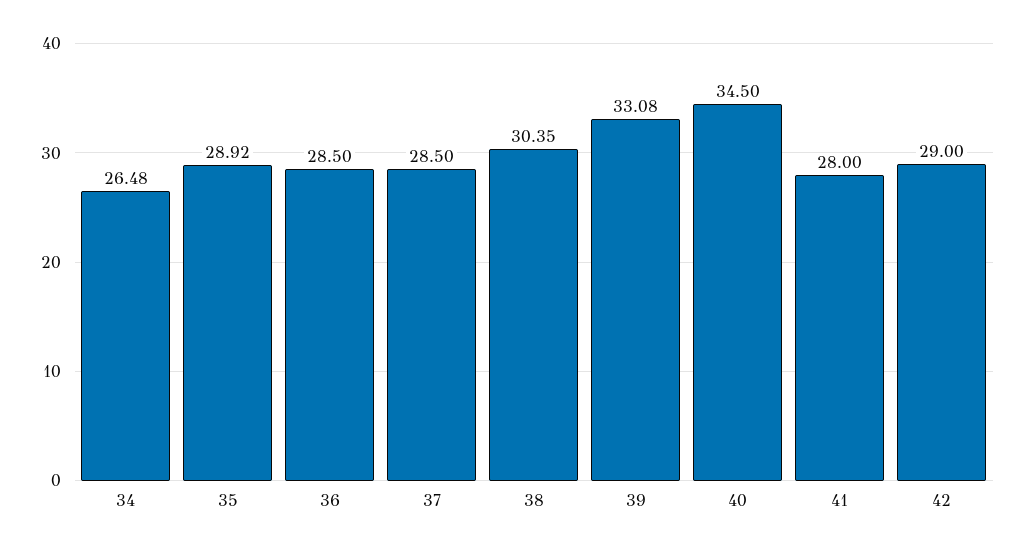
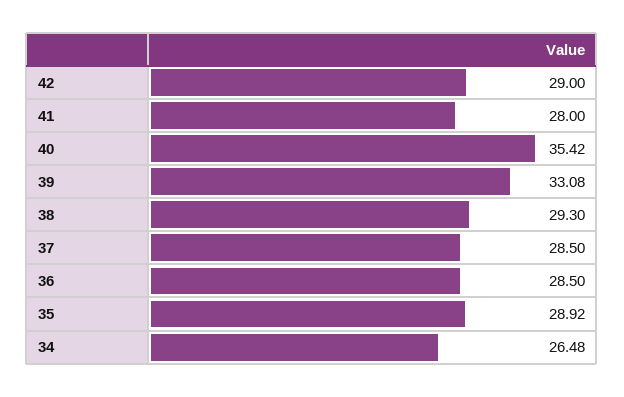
38: 30.35 -> 29.3
40: 34.5 -> 35.42

